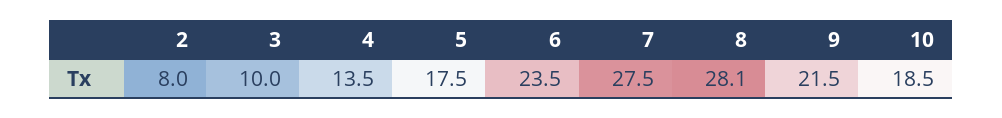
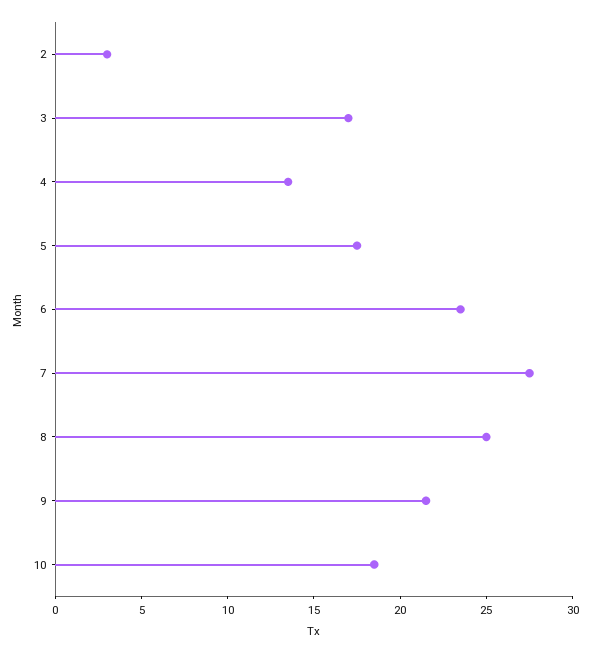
2: 8 -> 3
3: 10 -> 17
8: 28.1 -> 25

